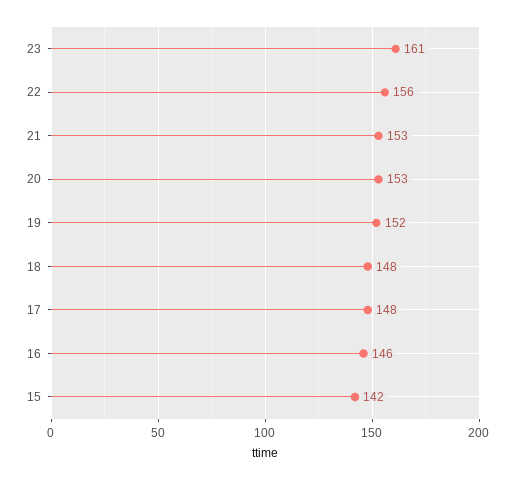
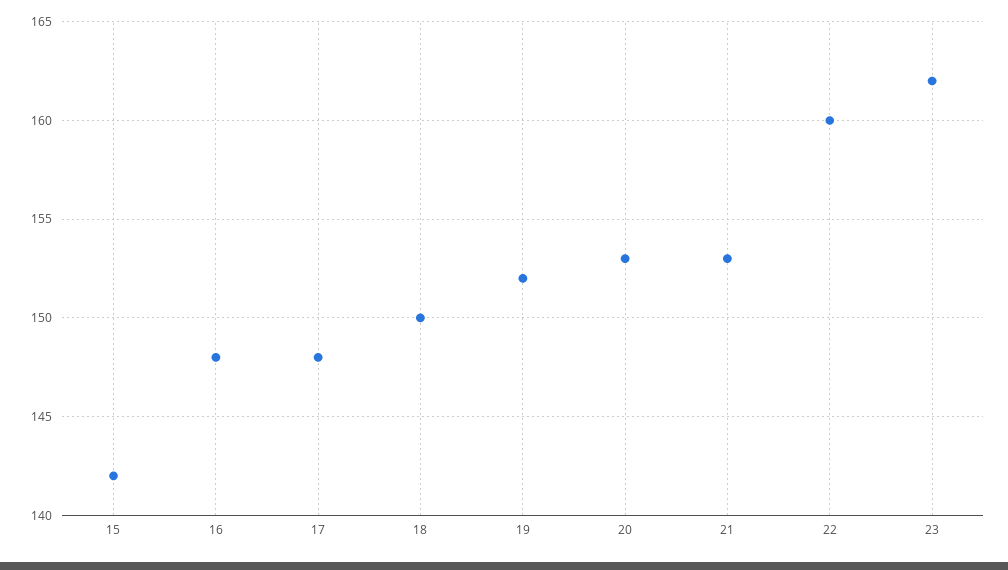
23: 161 -> 162
22: 156 -> 160
18: 148 -> 150
16: 146 -> 148

